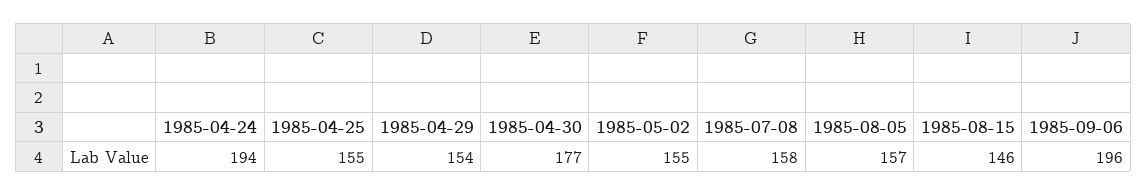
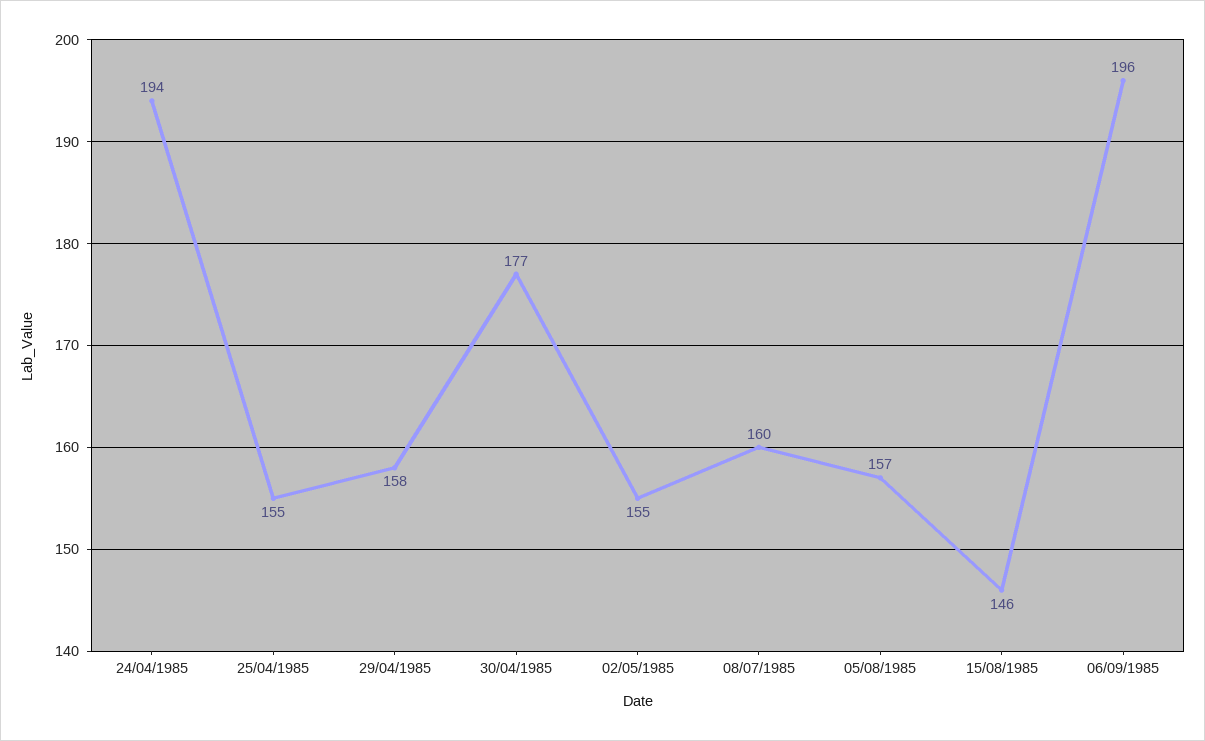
1985-04-29: 154 -> 158
1985-07-08: 158 -> 160

